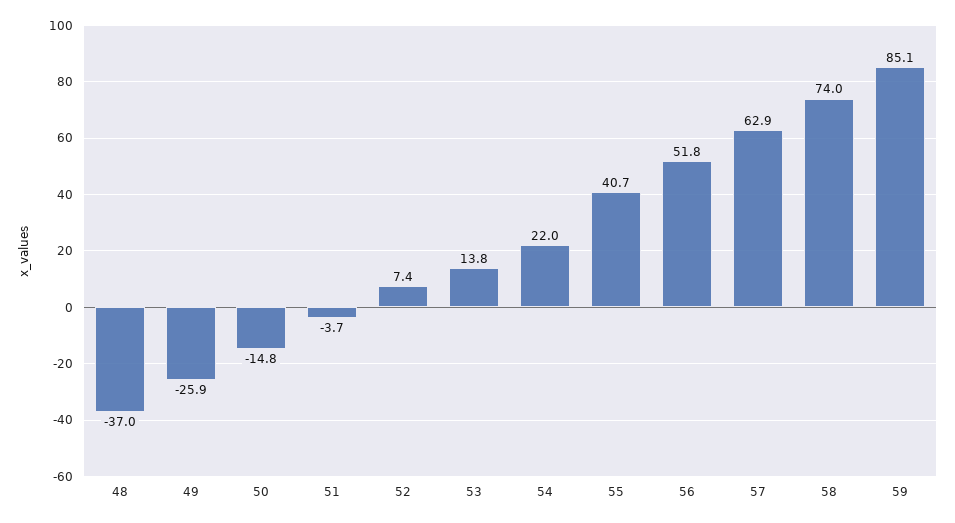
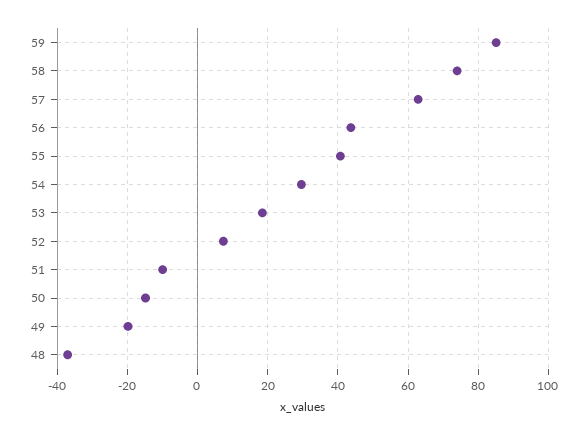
49: -25.9 -> -20
51: -3.7 -> -10
53: 13.8 -> 18
54: 22 -> 30
56: 51.8 -> 44

